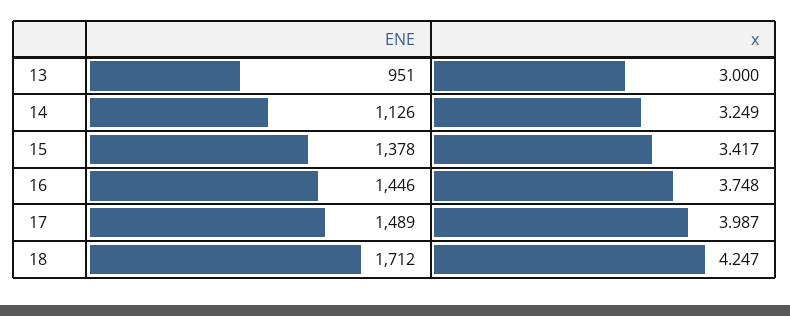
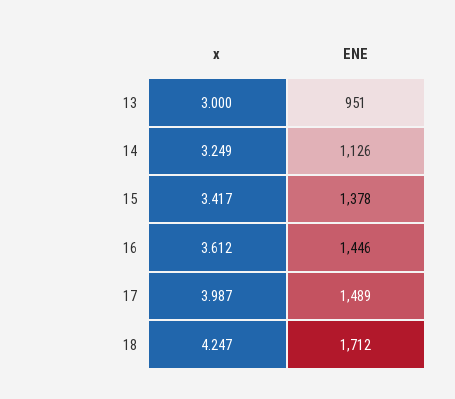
x, 16: 3.748 -> 3.612

